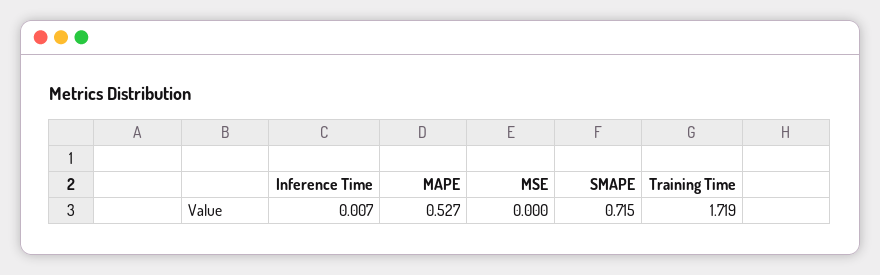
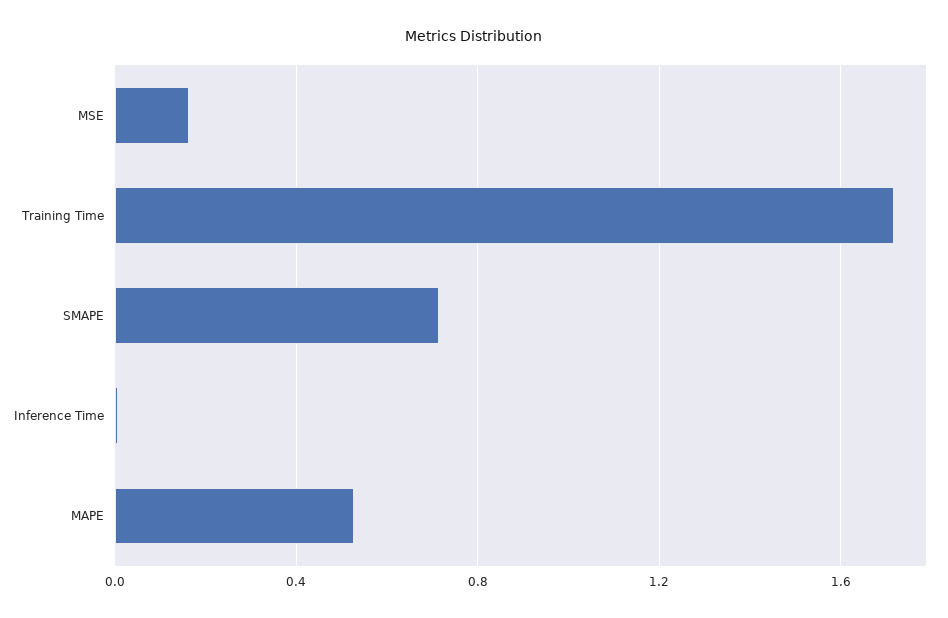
MSE: 0 -> 0.15

